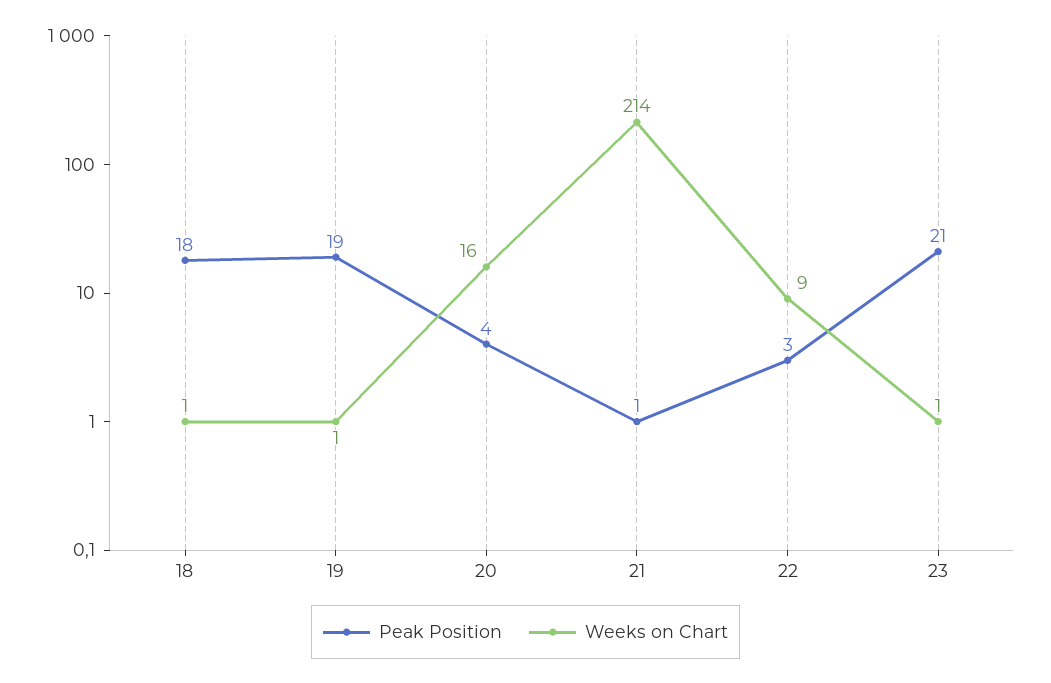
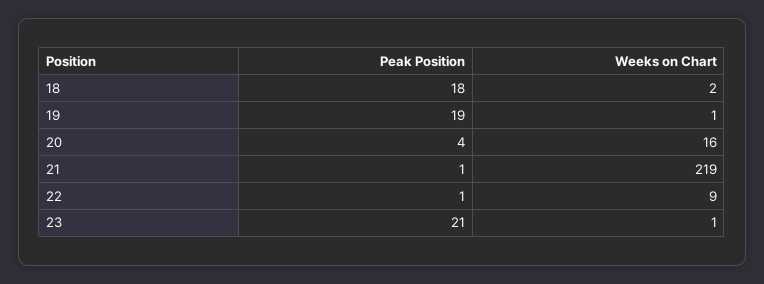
Weeks on Chart, 18: 1 -> 2
Weeks on Chart, 21: 214 -> 219
Peak Position, 22: 3 -> 1

